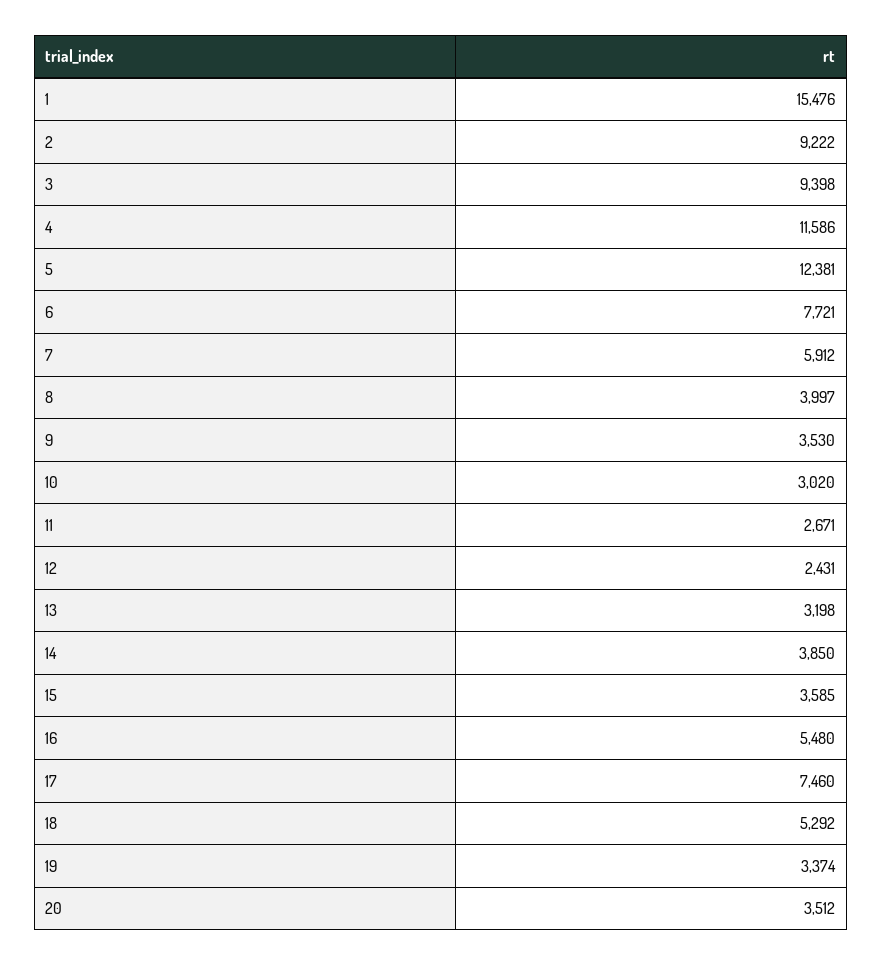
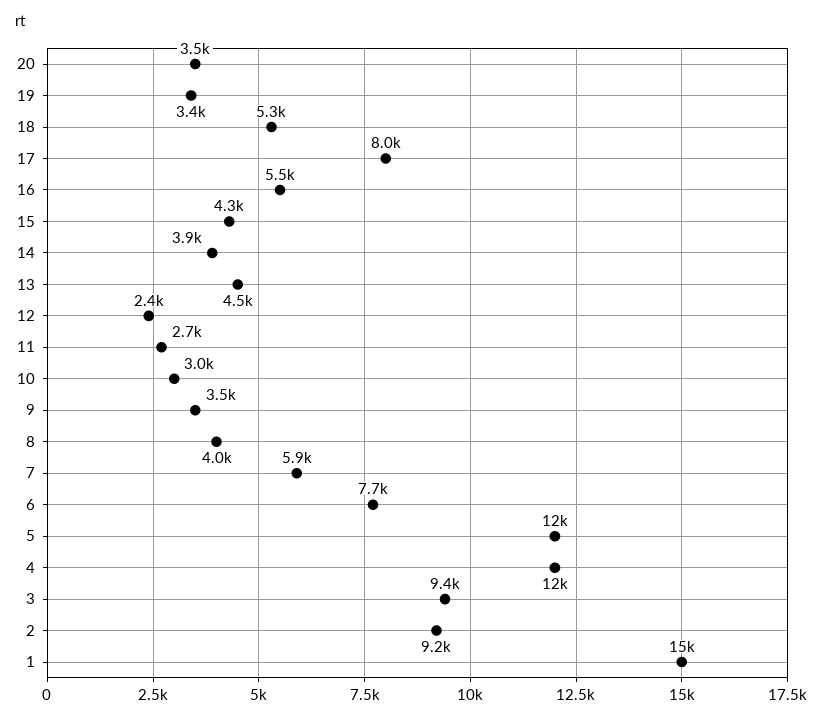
13: 3198 -> 4500
15: 3585 -> 4300
17: 7460 -> 8000

